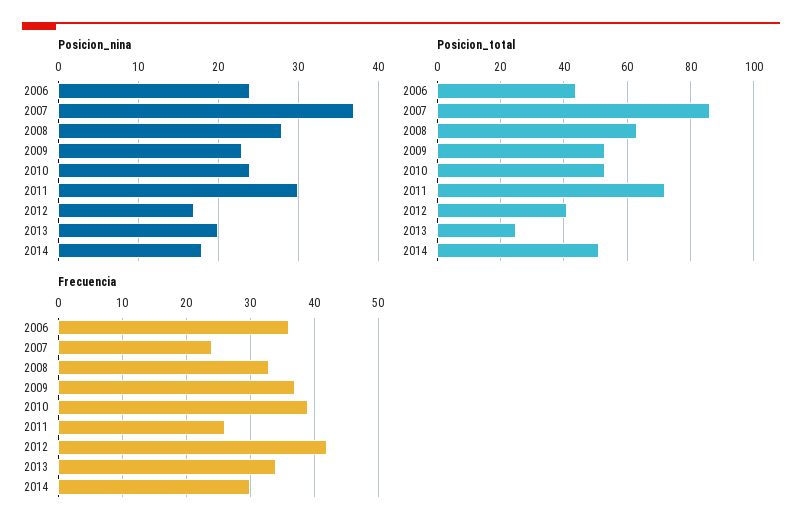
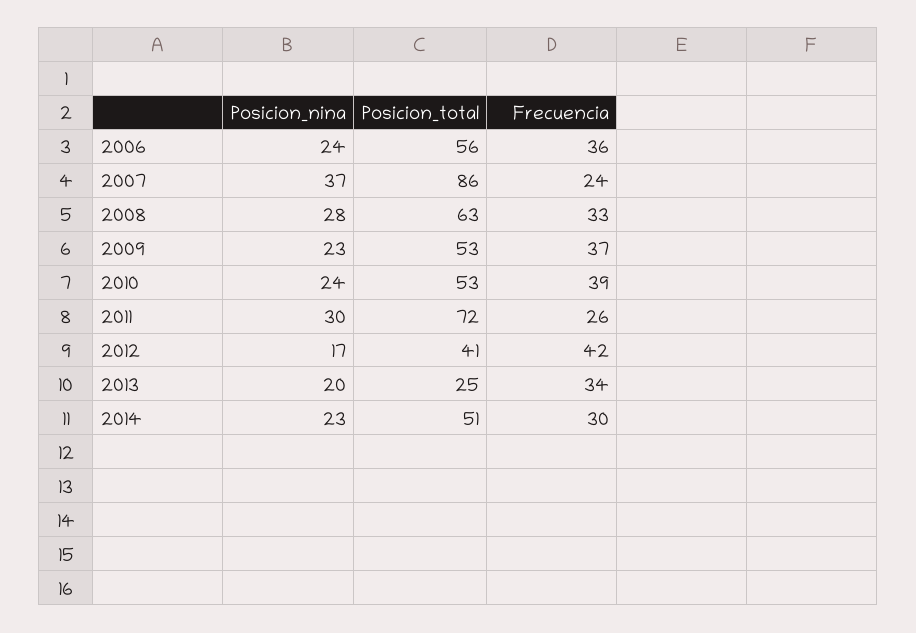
Posicion_nina, 2014: 18 -> 23
Posicion_total, 2006: 45 -> 56

